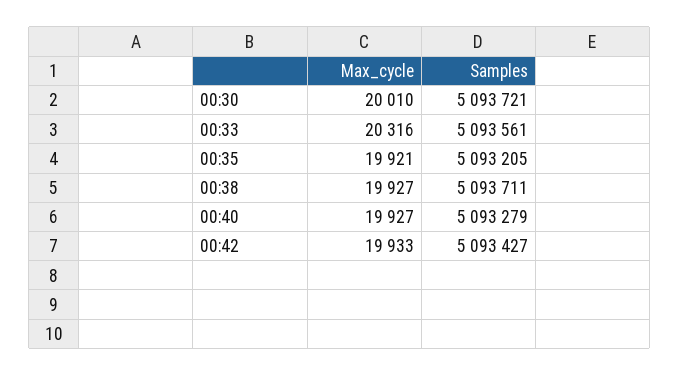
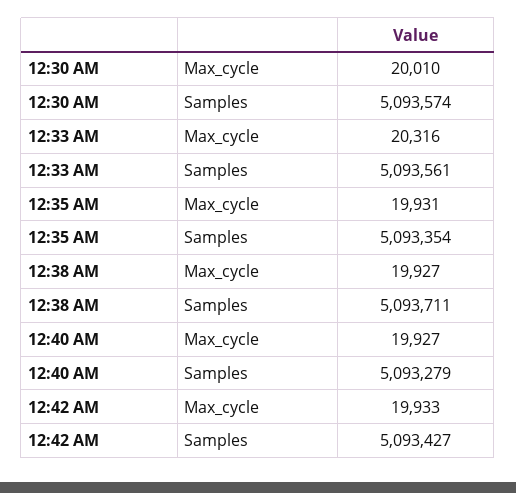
Samples, 00:30: 5093721 -> 5093574
Max_cycle, 00:35: 19921 -> 19931
Samples, 00:35: 5093205 -> 5093354

